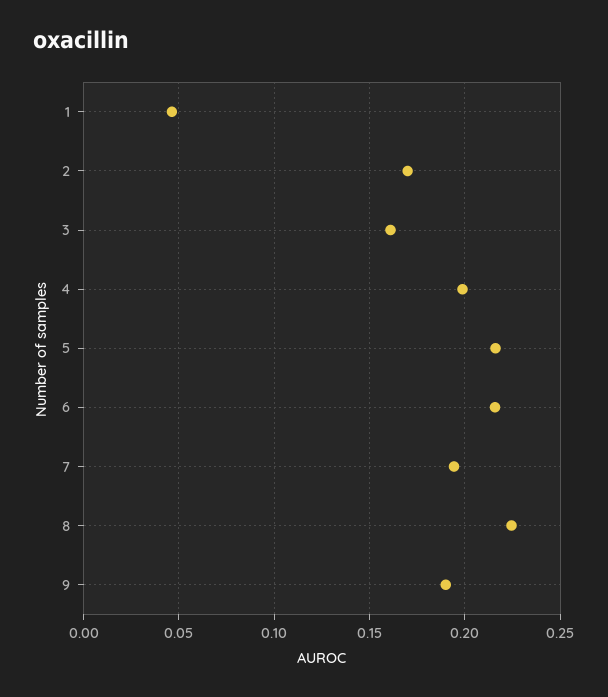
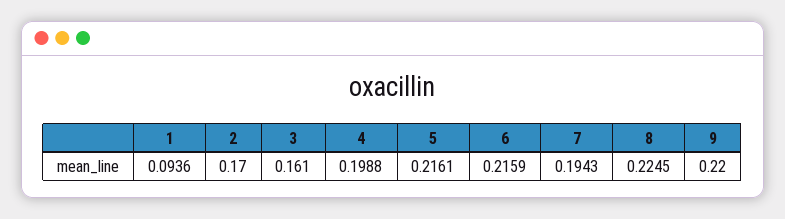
1: 0.045 -> 0.0936
9: 0.19 -> 0.22

